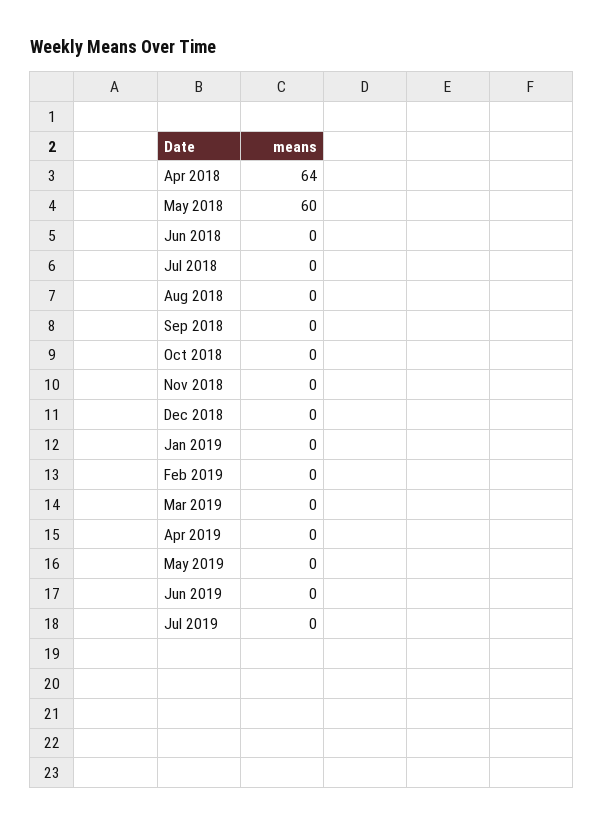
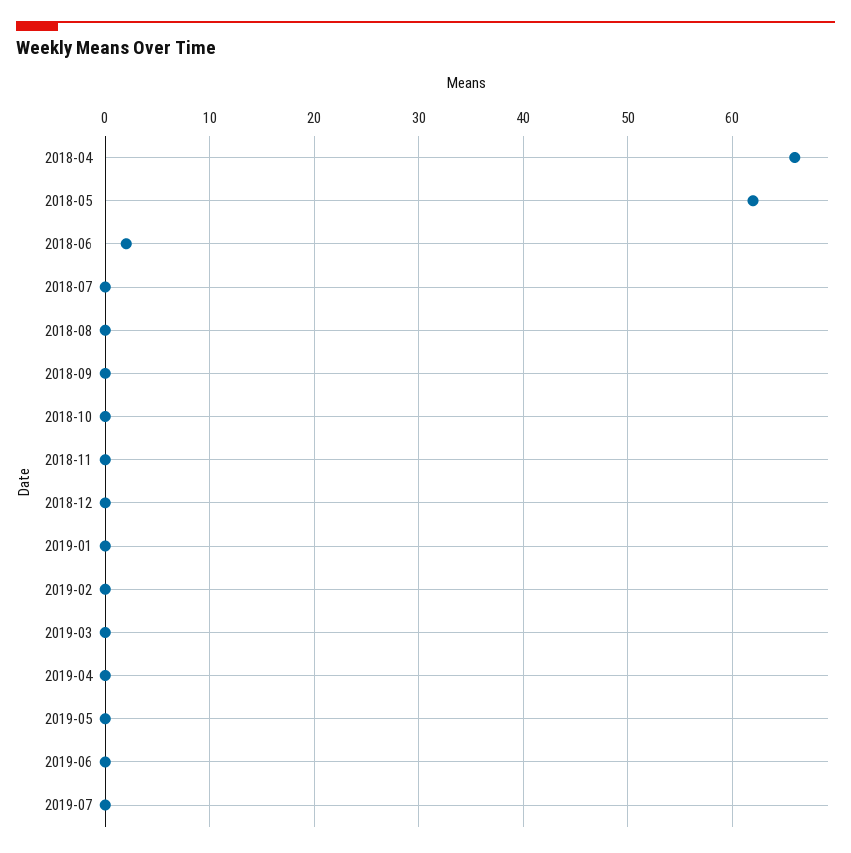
Apr 2018: 64 -> 66
May 2018: 60 -> 62
Jun 2018: 0 -> 2

